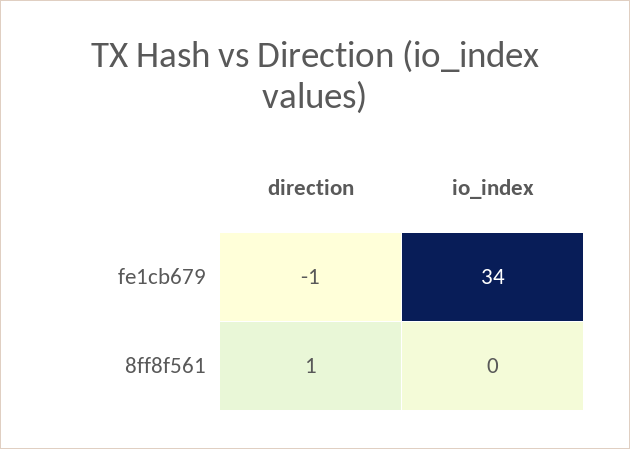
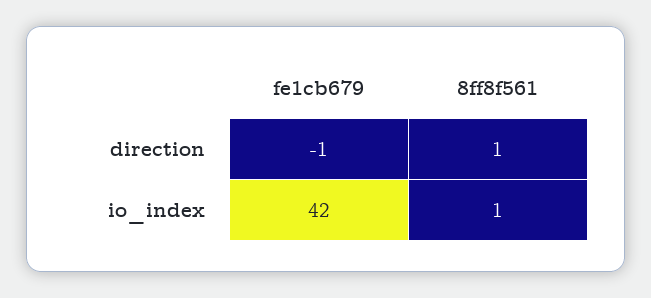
io_index, fe1cb679: 34 -> 42
io_index, 8ff8f561: 0 -> 1

